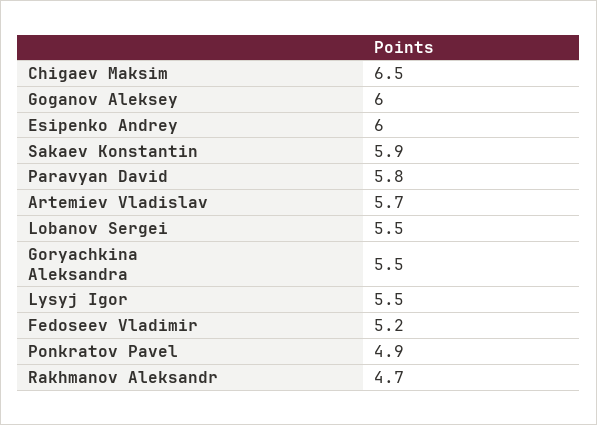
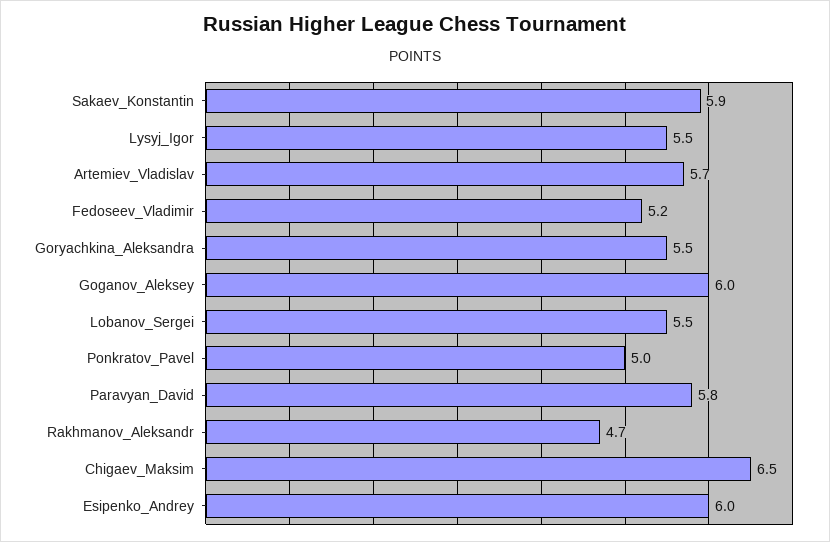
Ponkratov Pavel: 4.9 -> 5

